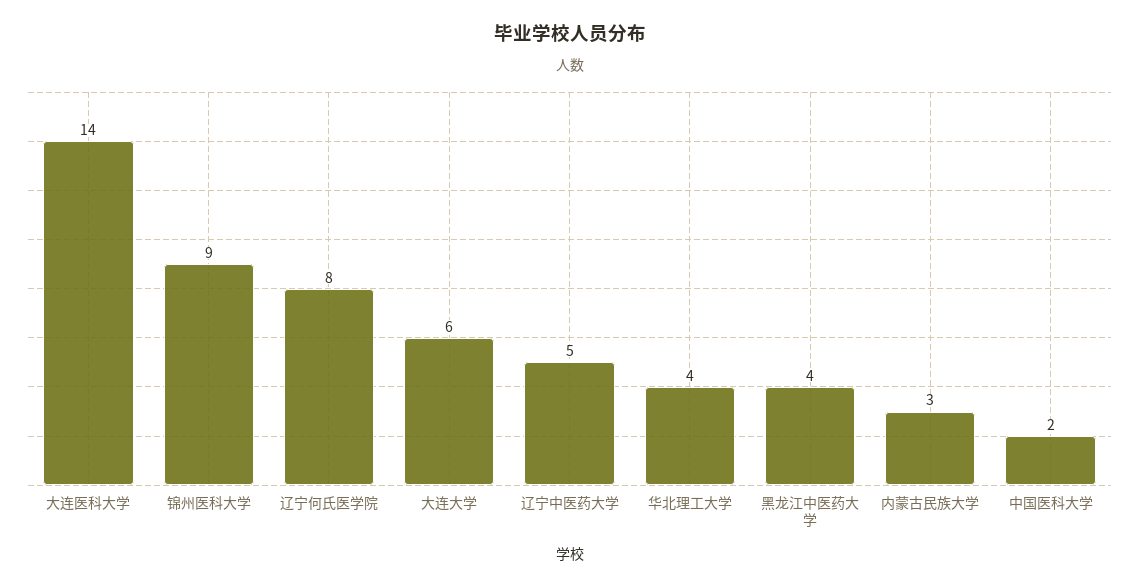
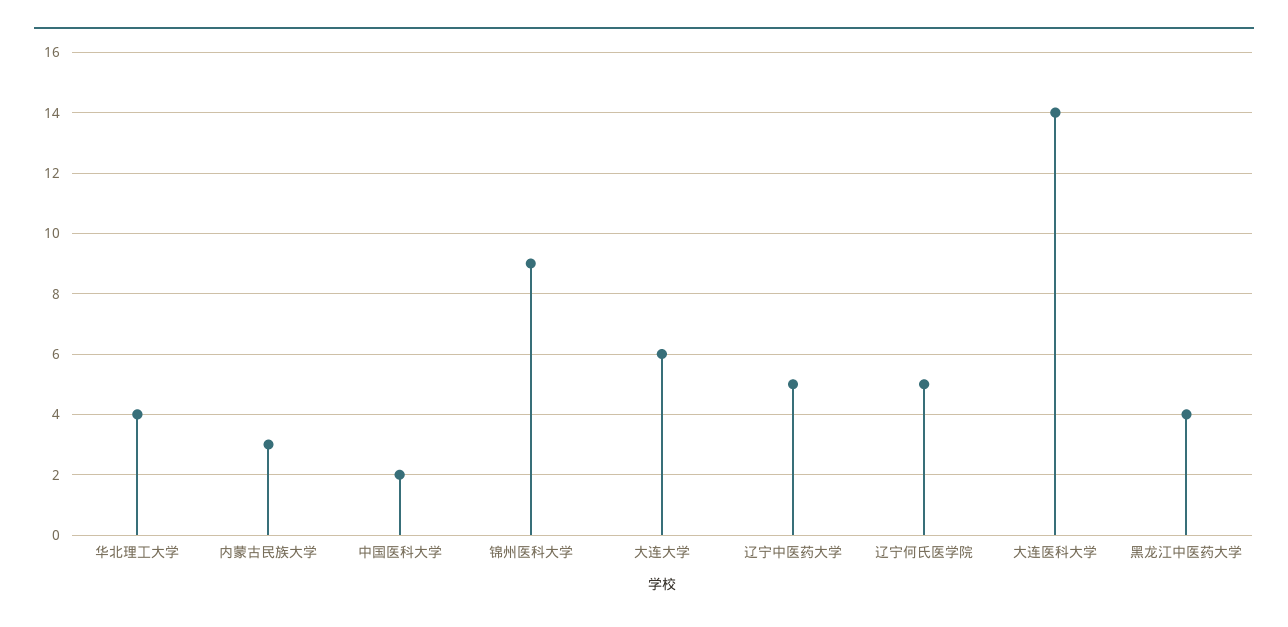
辽宁何氏医学院: 8 -> 5

